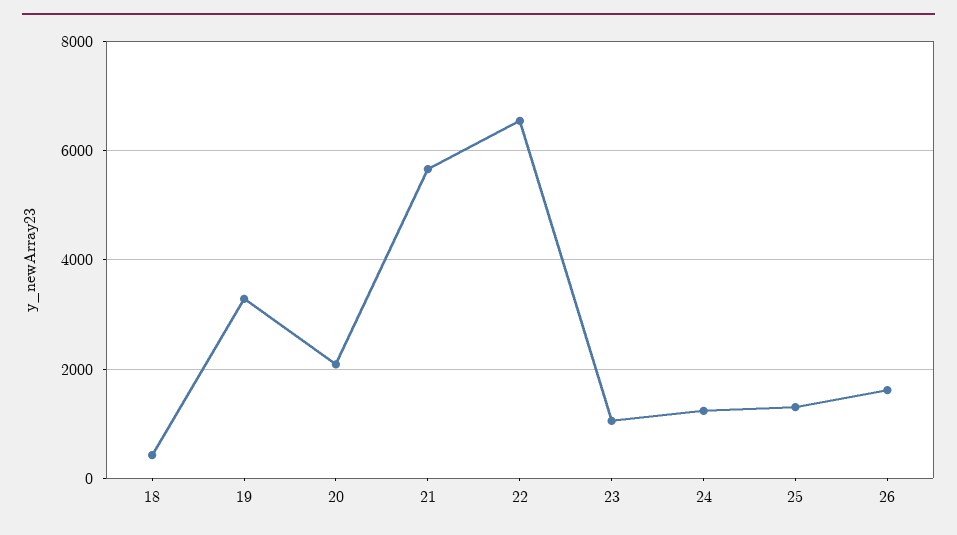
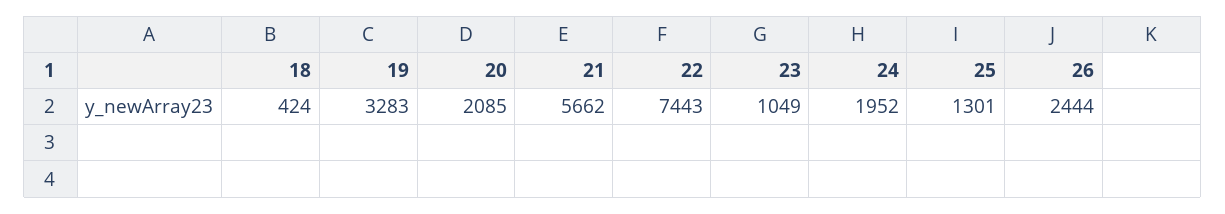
22: 6600 -> 7443
24: 1200 -> 1952
26: 1600 -> 2444

